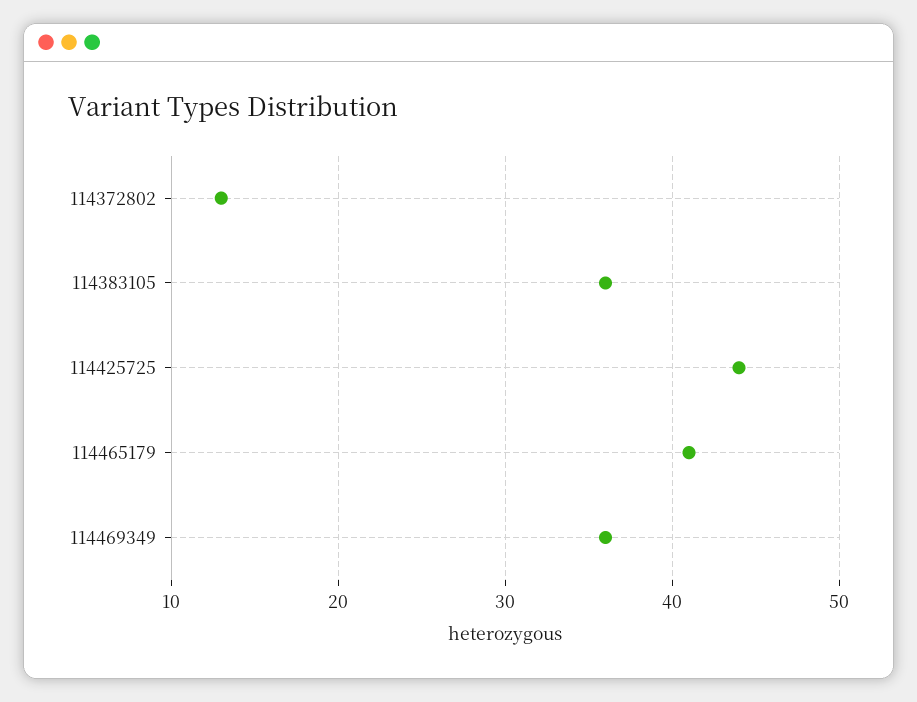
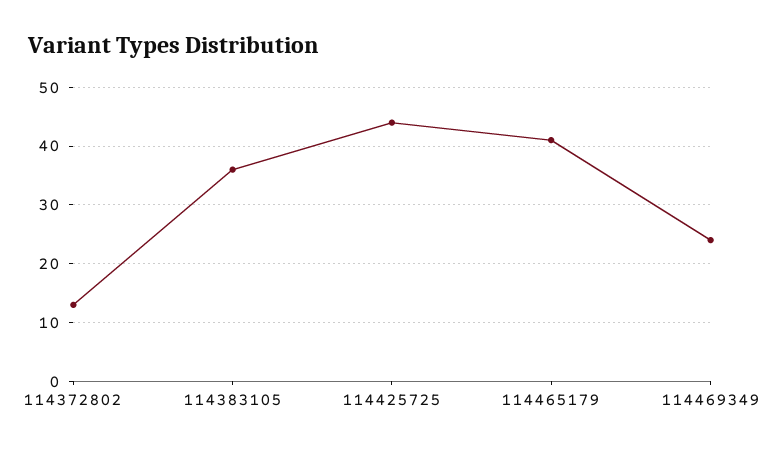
114469349: 36 -> 25

